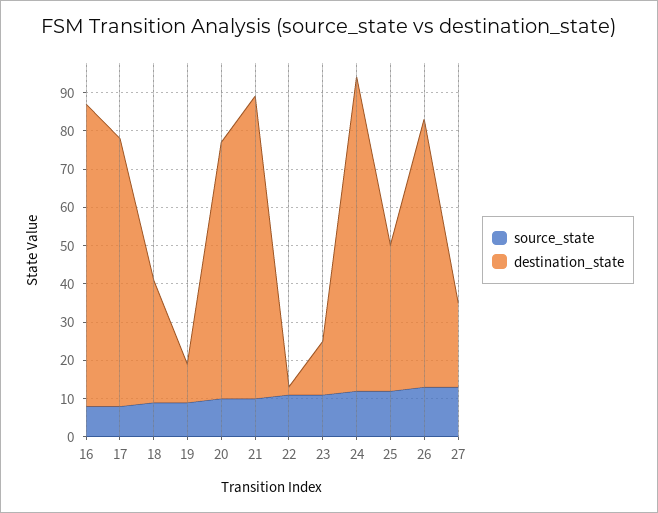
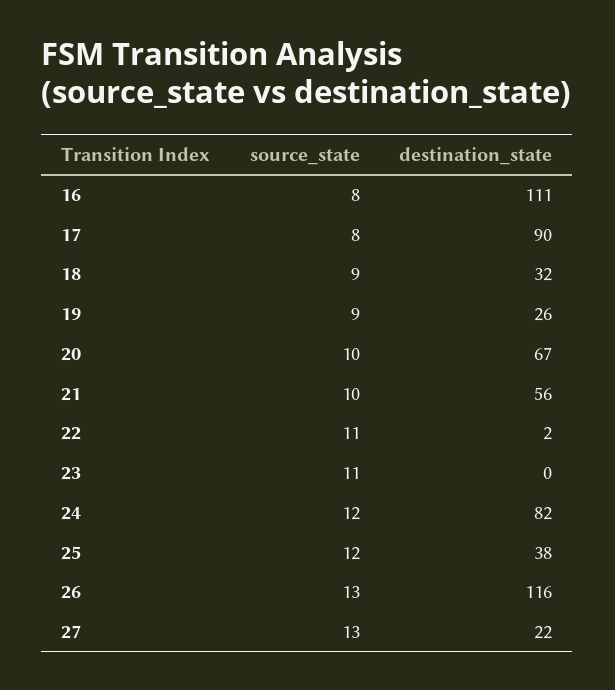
destination_state, 16: 80 -> 111
destination_state, 17: 70 -> 90
destination_state, 19: 10 -> 26
destination_state, 21: 80 -> 56
destination_state, 23: 15 -> 0
destination_state, 26: 70 -> 116

